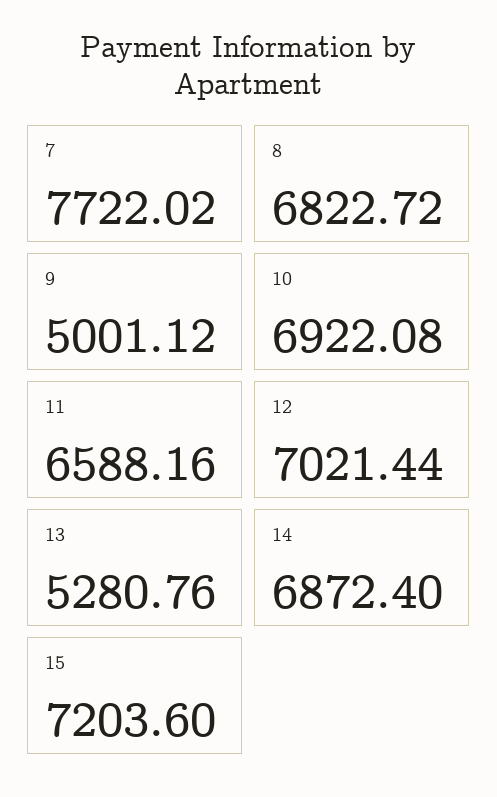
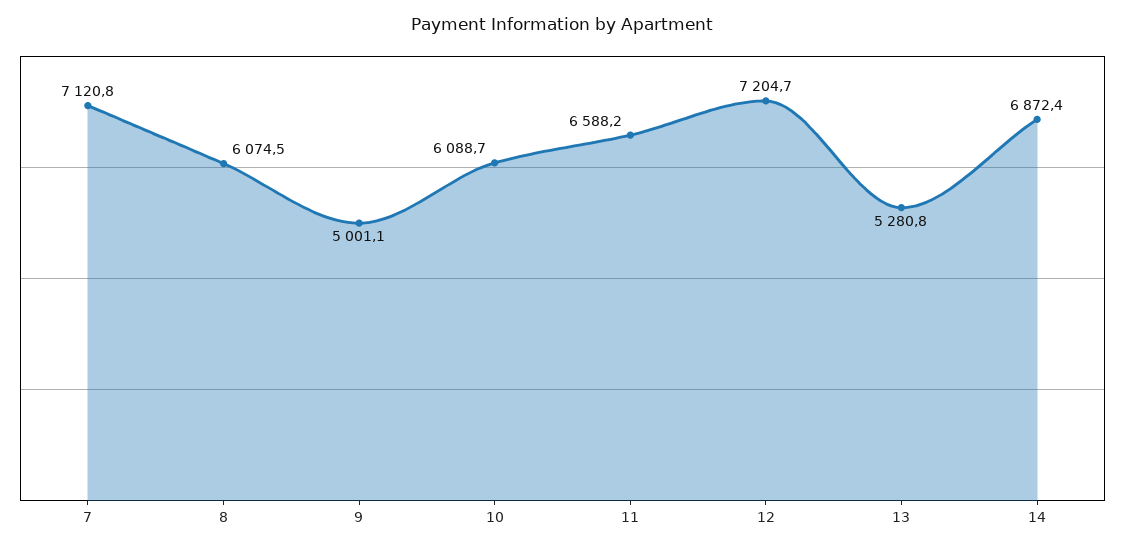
7: 7722.02 -> 7120.8
8: 6822.72 -> 6074.5
10: 6922.08 -> 6088.7
12: 7021.44 -> 7204.7
15: 7203.6 -> none

